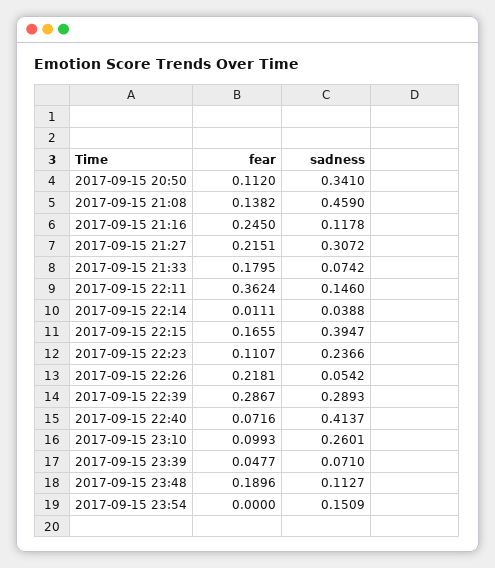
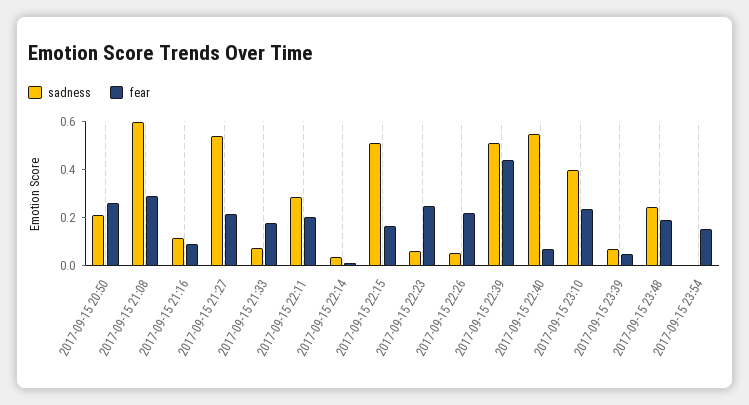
fear, 2017-09-15 20:50: 0.112 -> 0.25
sadness, 2017-09-15 20:50: 0.341 -> 0.2
fear, 2017-09-15 21:08: 0.1382 -> 0.3
sadness, 2017-09-15 21:08: 0.459 -> 0.6
fear, 2017-09-15 21:16: 0.245 -> 0.1
sadness, 2017-09-15 21:27: 0.3072 -> 0.55
fear, 2017-09-15 22:11: 0.3624 -> 0.2
sadness, 2017-09-15 22:11: 0.146 -> 0.3
sadness, 2017-09-15 22:15: 0.3947 -> 0.5
fear, 2017-09-15 22:23: 0.1107 -> 0.25
sadness, 2017-09-15 22:23: 0.2366 -> 0.05
fear, 2017-09-15 22:39: 0.2867 -> 0.45
sadness, 2017-09-15 22:39: 0.2893 -> 0.5
sadness, 2017-09-15 22:40: 0.4137 -> 0.55
fear, 2017-09-15 23:10: 0.0993 -> 0.25
sadness, 2017-09-15 23:10: 0.2601 -> 0.4
sadness, 2017-09-15 23:48: 0.1127 -> 0.25
fear, 2017-09-15 23:54: 0 -> 0.15
sadness, 2017-09-15 23:54: 0.1509 -> 0

